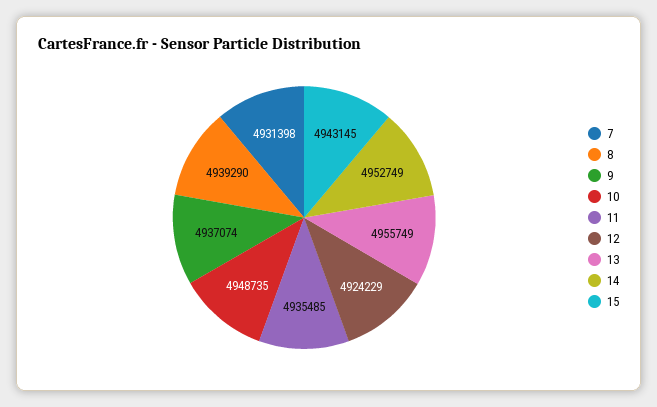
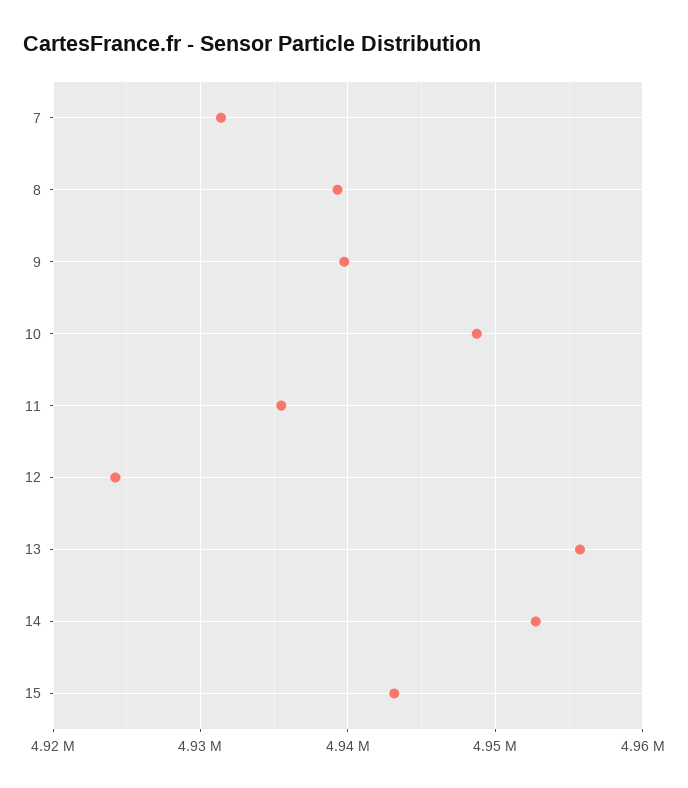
9: 4937074 -> 4940000

